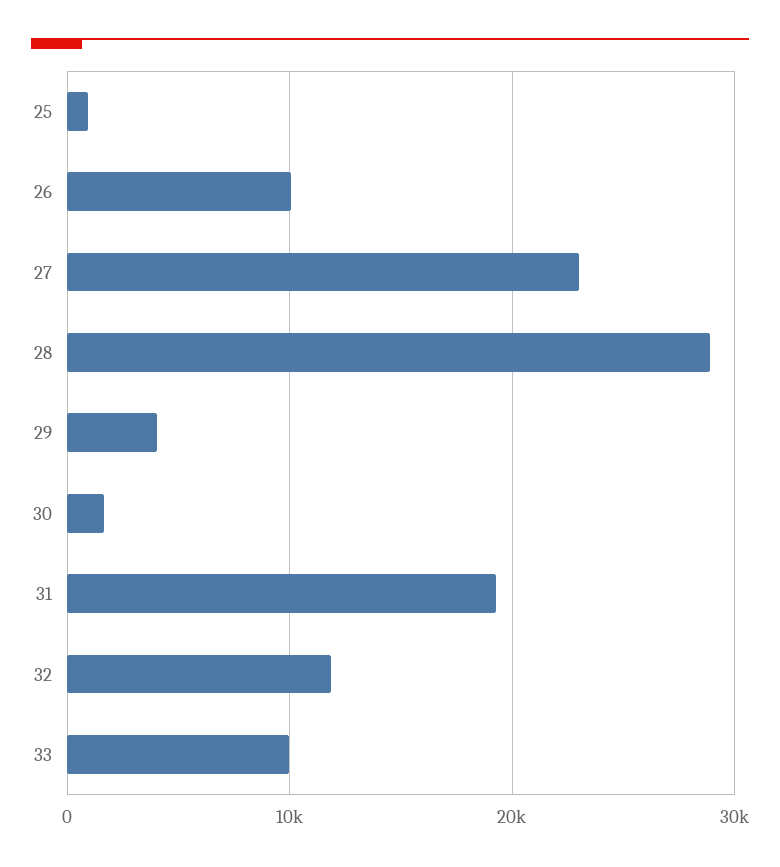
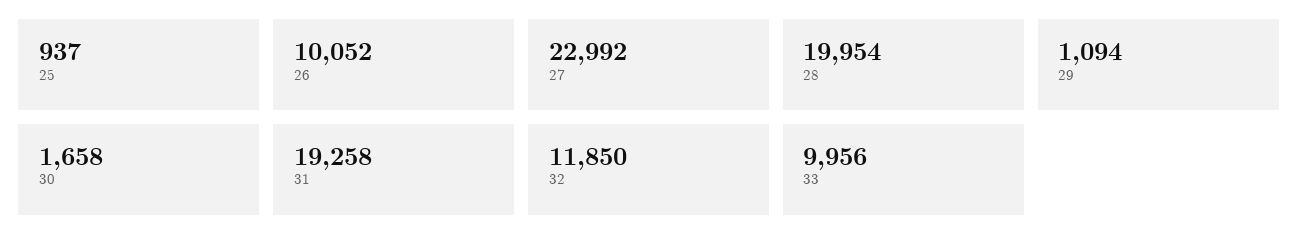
28: 29000 -> 19954
29: 4000 -> 1094

